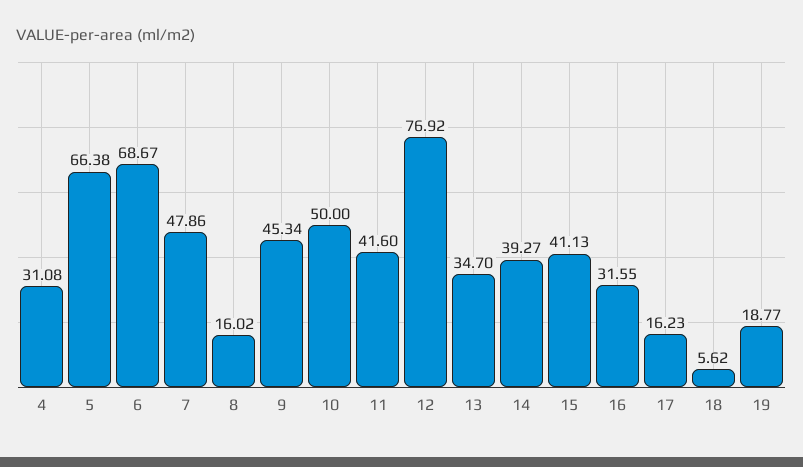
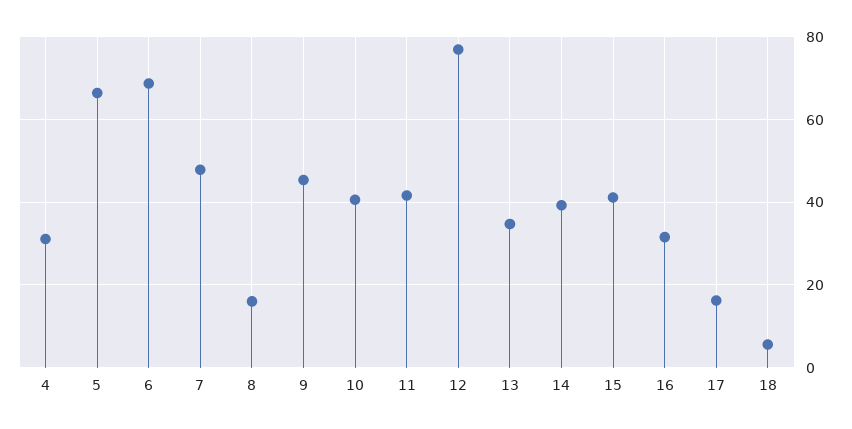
10: 50 -> 40
19: 18.77 -> none

